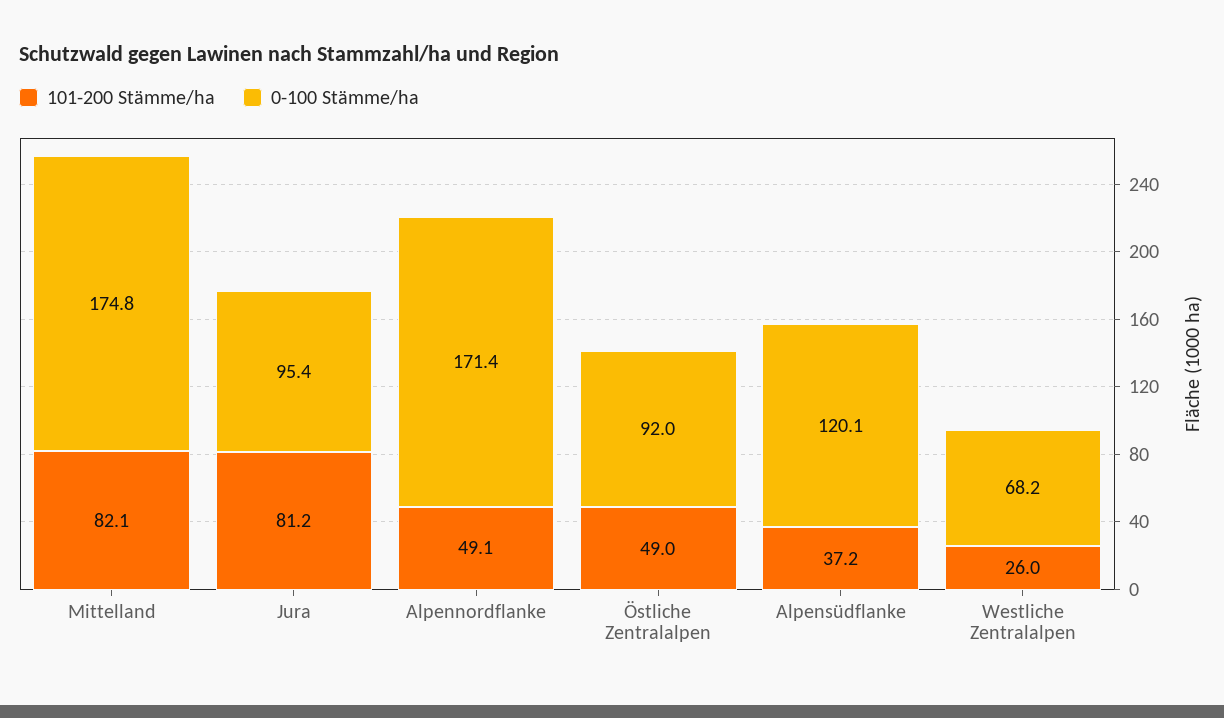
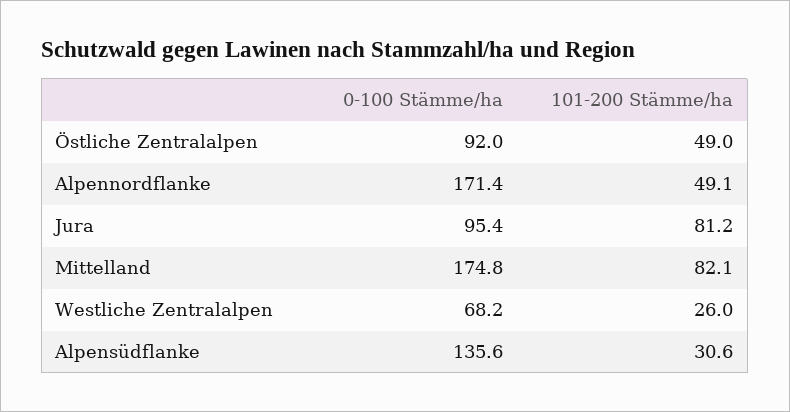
101-200 Stämme/ha, Alpensüdflanke: 37.2 -> 30.6
0-100 Stämme/ha, Alpensüdflanke: 120.1 -> 135.6

